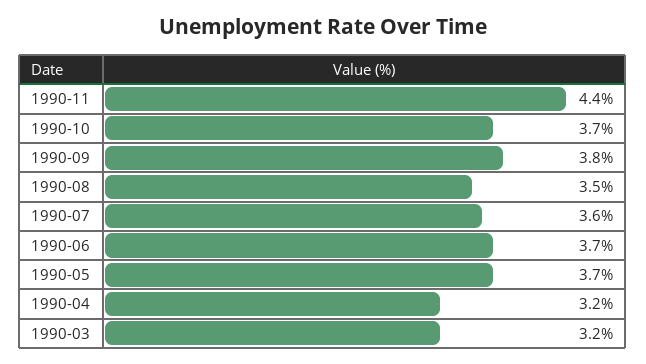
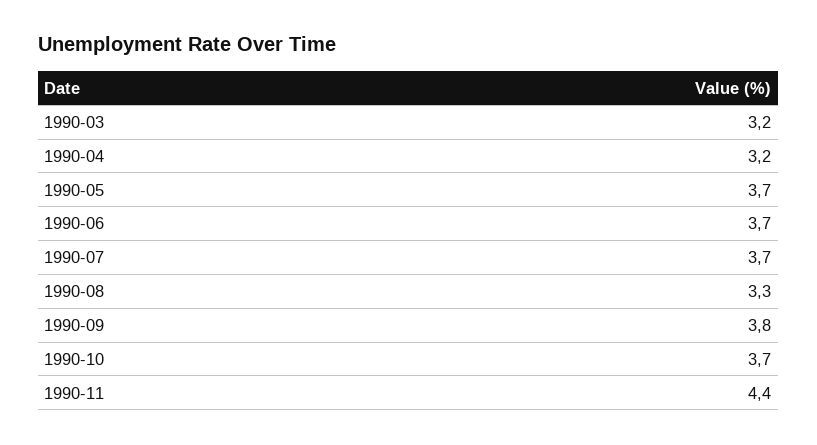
1990-08: 3.5 -> 3.3
1990-07: 3.6 -> 3.7

